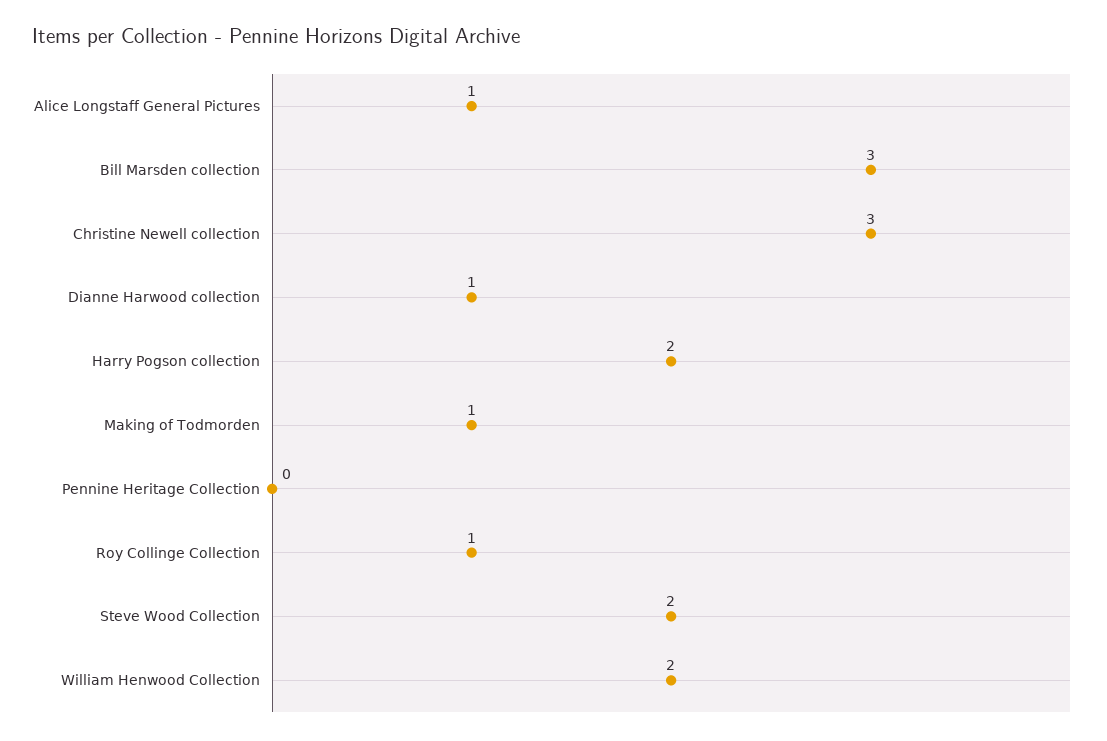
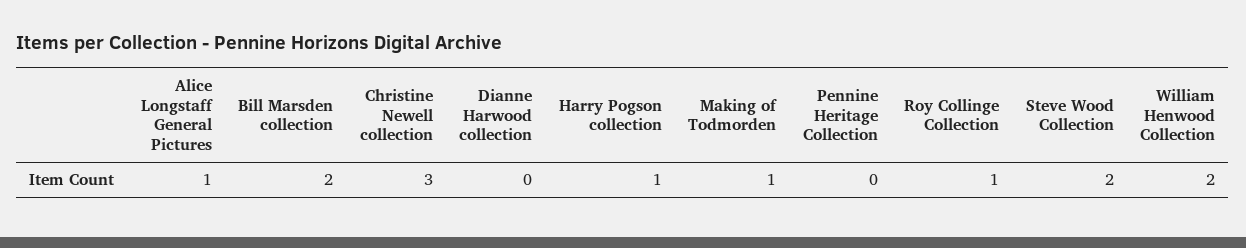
Bill Marsden collection: 3 -> 2
Dianne Harwood collection: 1 -> 0
Harry Pogson collection: 2 -> 1

